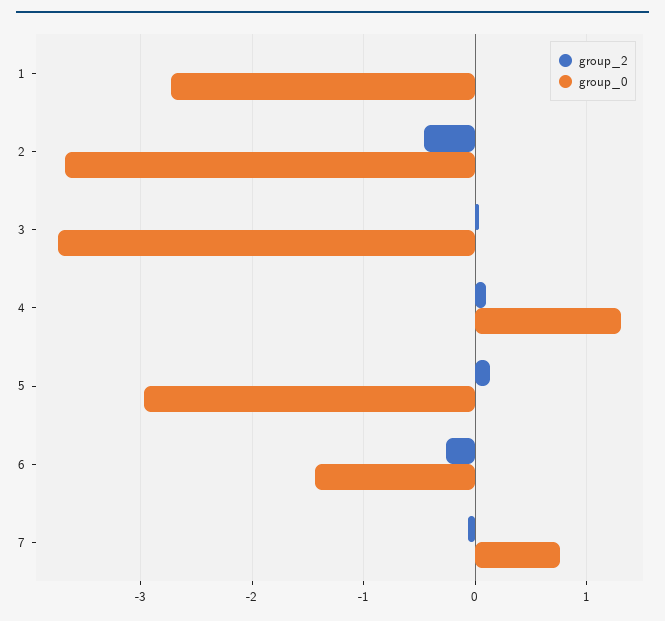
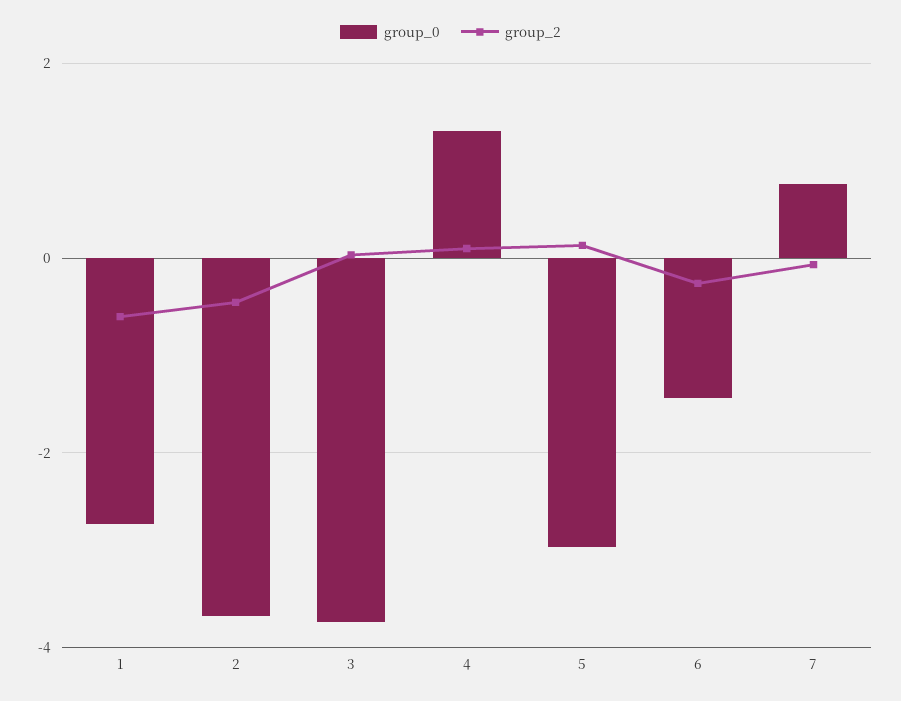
group_2, 1: 0 -> -0.6

